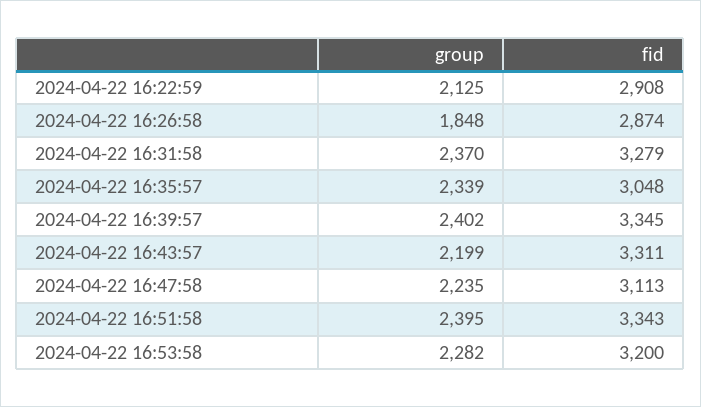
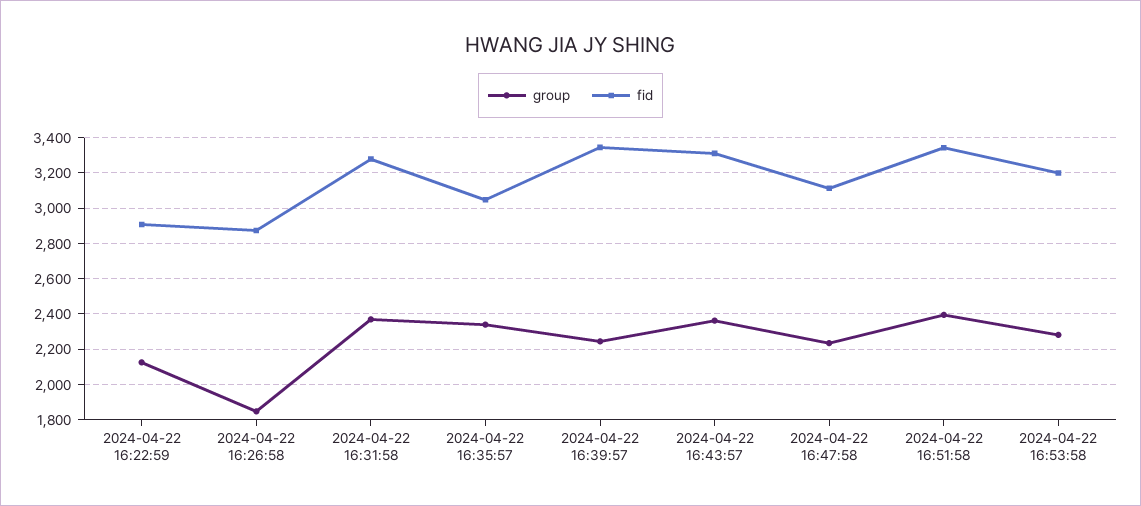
group, 2024-04-22 16:39:57: 2402 -> 2250
group, 2024-04-22 16:43:57: 2199 -> 2350

